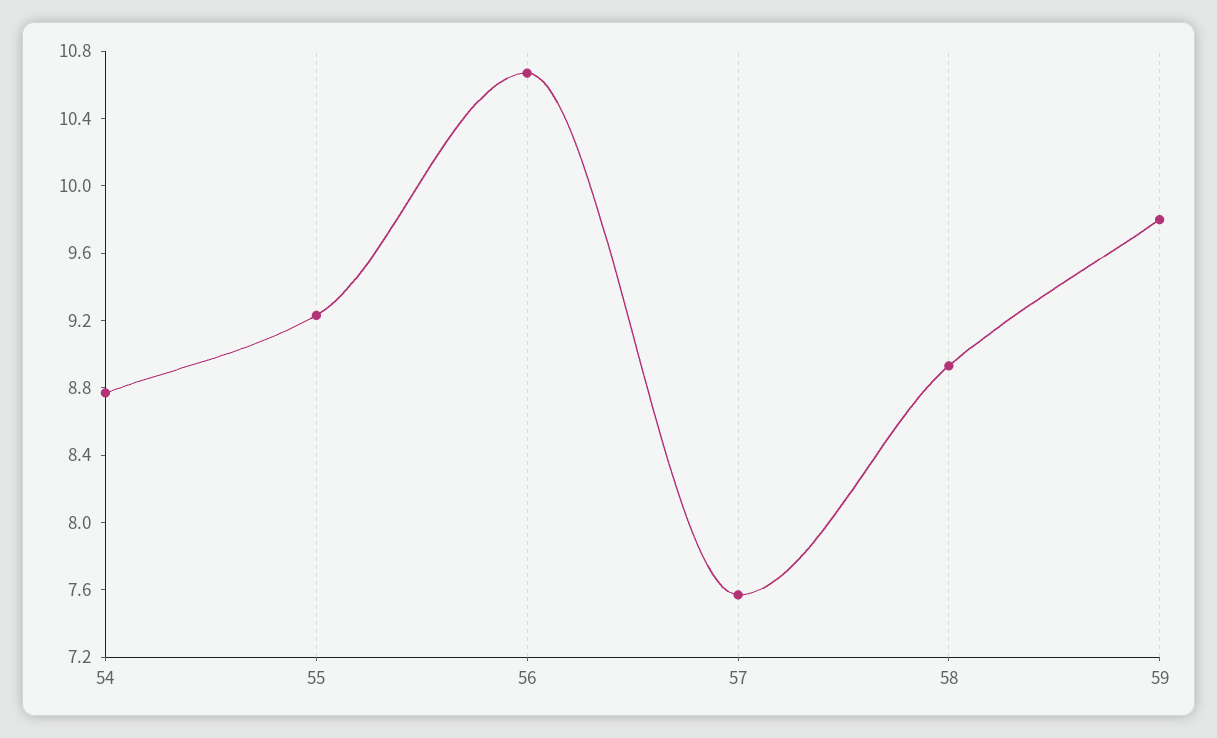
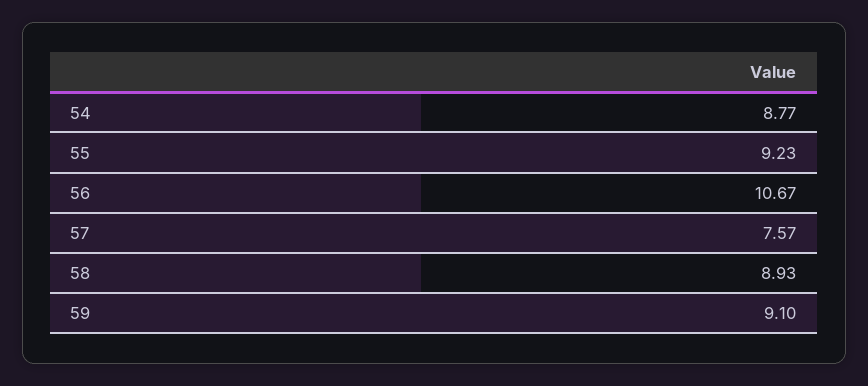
59: 9.8 -> 9.1

